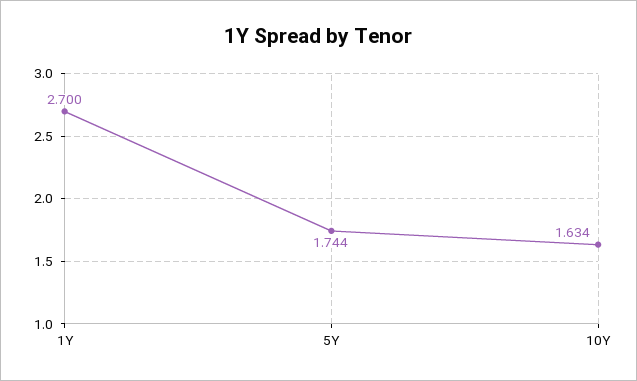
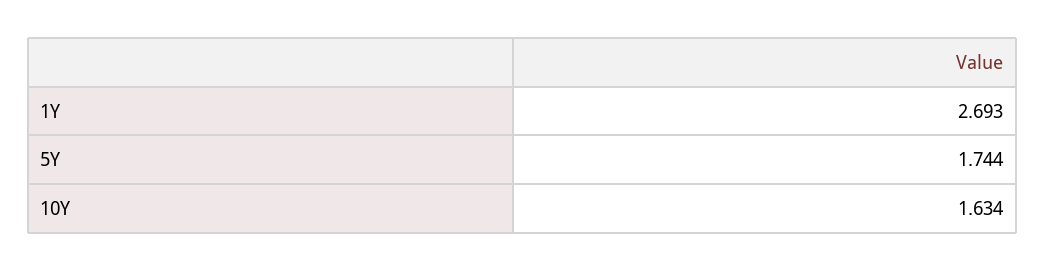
1Y: 2.7 -> 2.693

